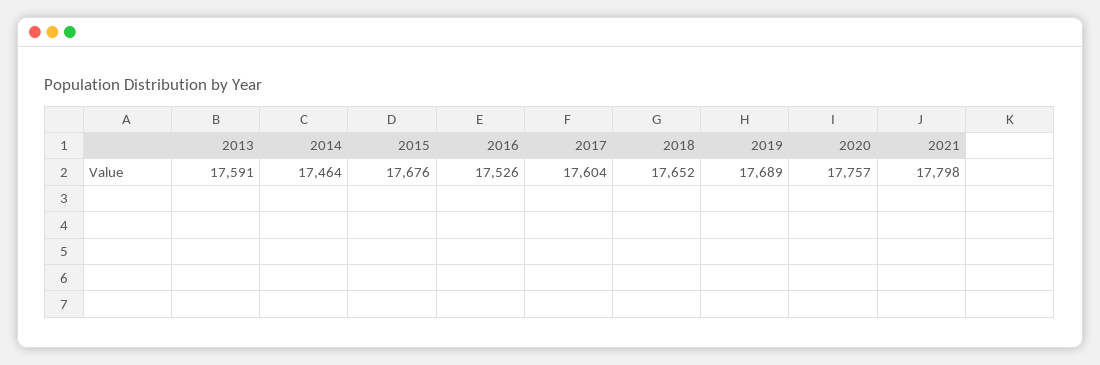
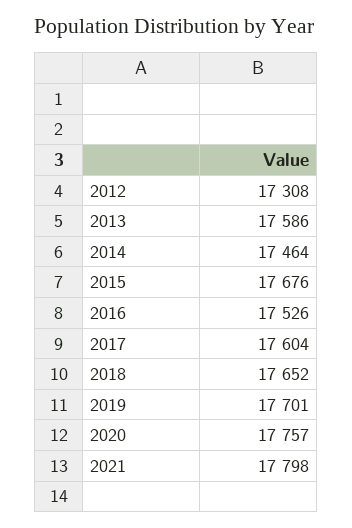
2013: 17591 -> 17586
2019: 17689 -> 17701
2012: none -> 17308

